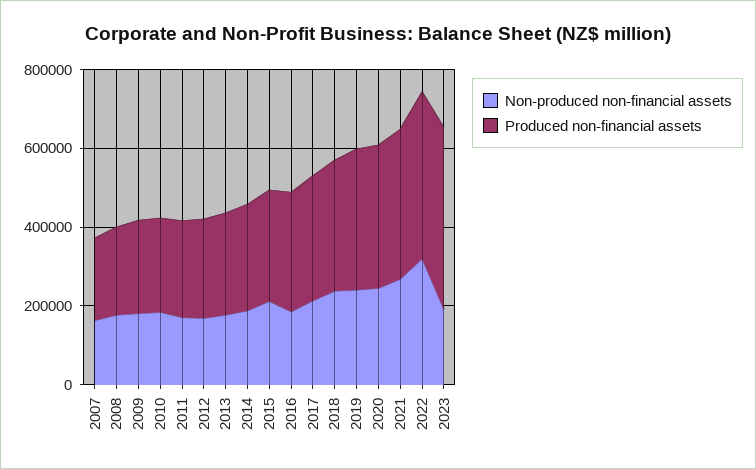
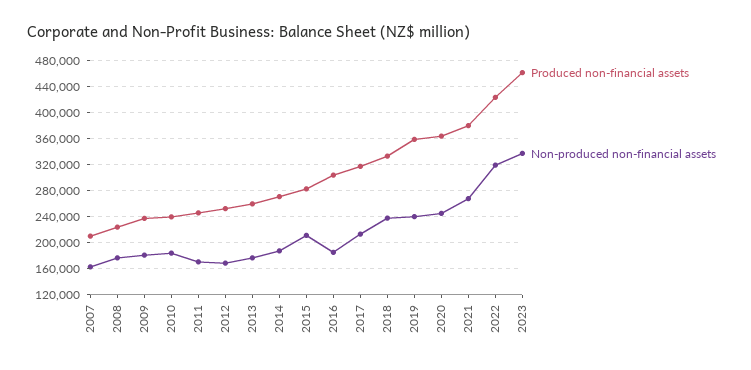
Non-produced non-financial assets, 2023: 200000 -> 340000

